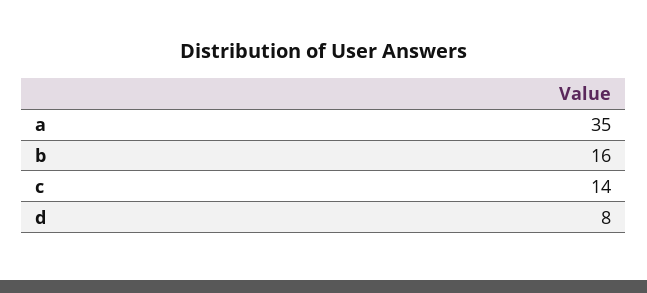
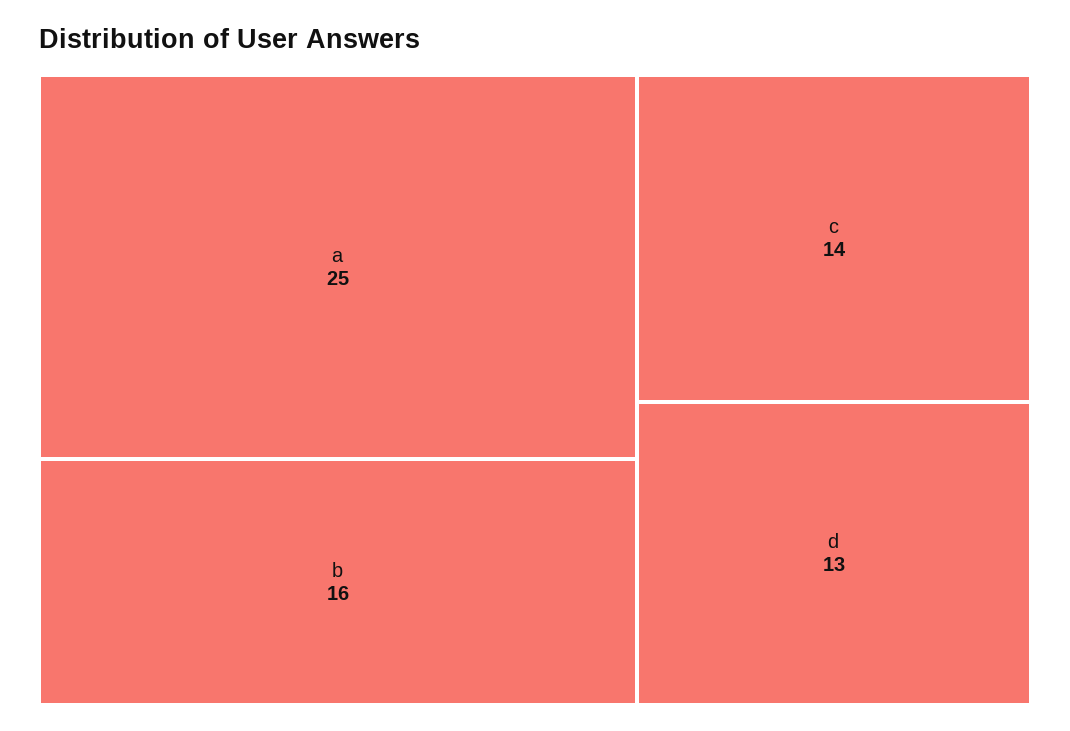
a: 35 -> 25
d: 8 -> 13

